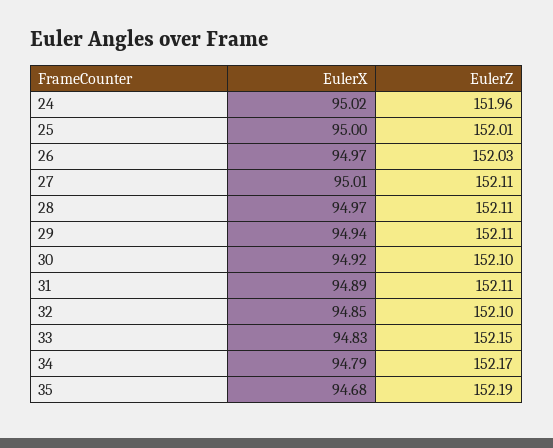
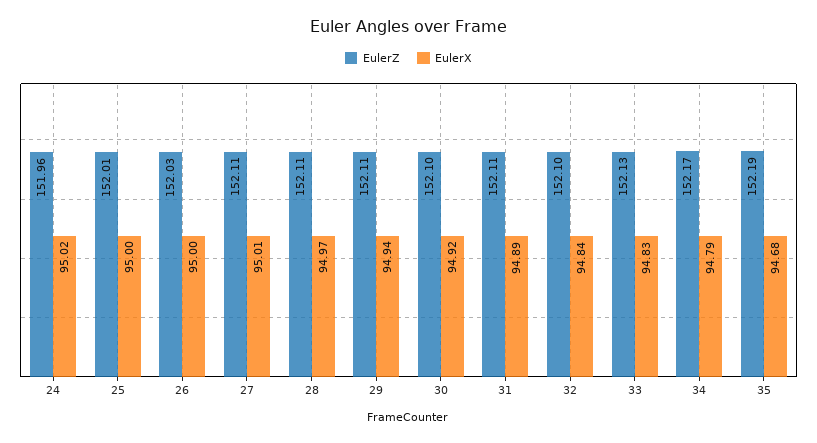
EulerX, 26: 94.97 -> 95
EulerX, 32: 94.85 -> 94.84
EulerZ, 33: 152.15 -> 152.13

